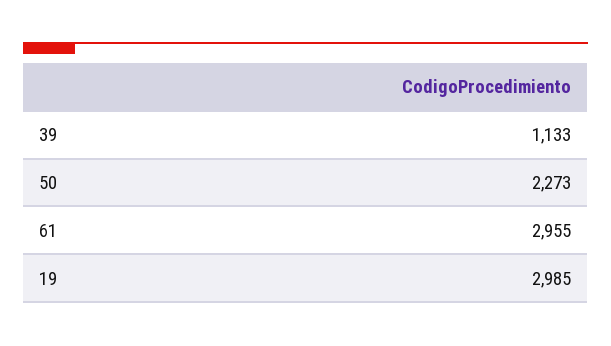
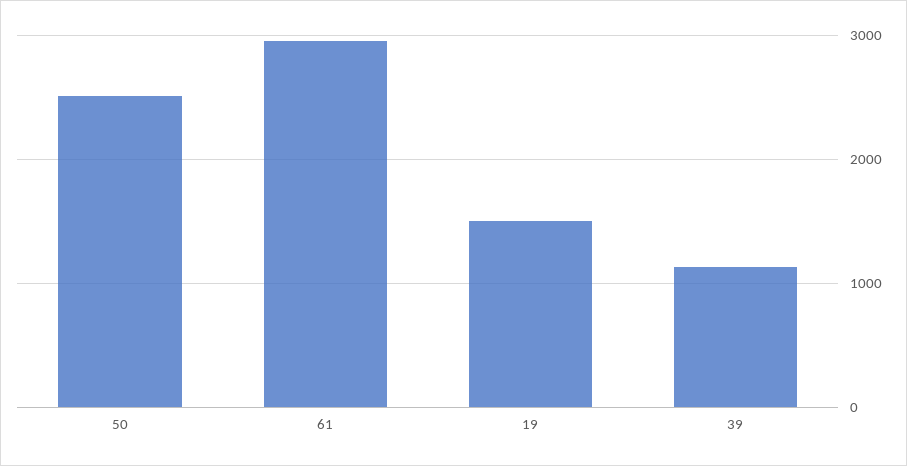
50: 2273 -> 2500
19: 2985 -> 1500

